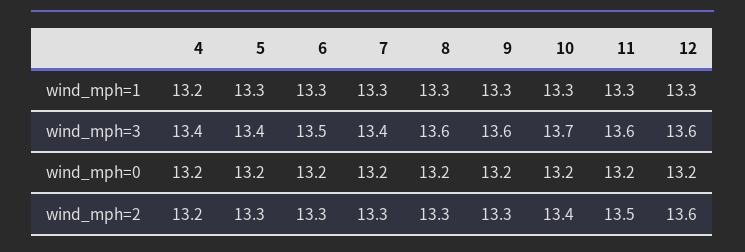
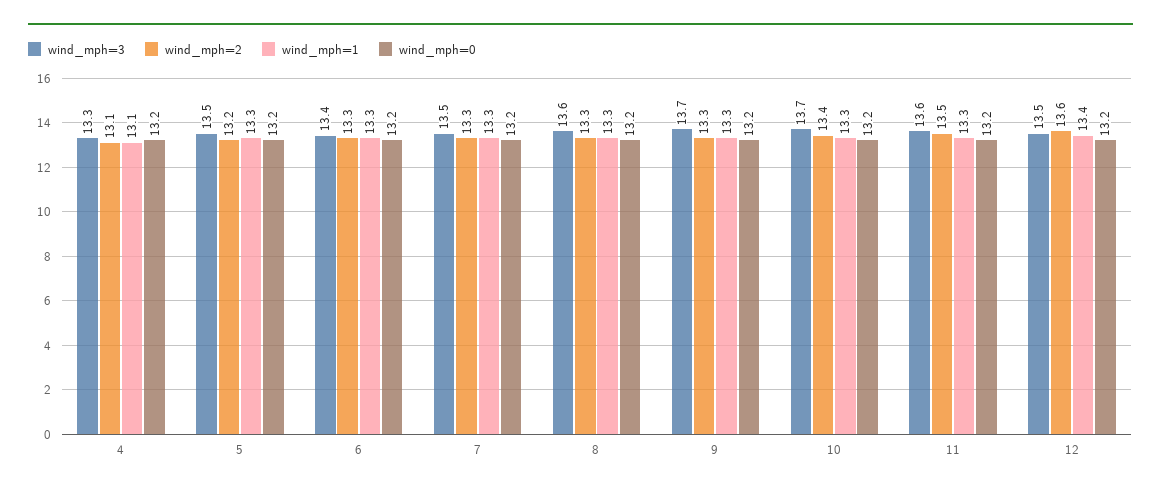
wind_mph=1, 4: 13.2 -> 13.1
wind_mph=1, 12: 13.3 -> 13.4
wind_mph=3, 4: 13.4 -> 13.3
wind_mph=3, 5: 13.4 -> 13.5
wind_mph=3, 6: 13.5 -> 13.4
wind_mph=3, 7: 13.4 -> 13.5
wind_mph=3, 9: 13.6 -> 13.7
wind_mph=3, 12: 13.6 -> 13.5
wind_mph=2, 4: 13.2 -> 13.1
wind_mph=2, 5: 13.3 -> 13.2

